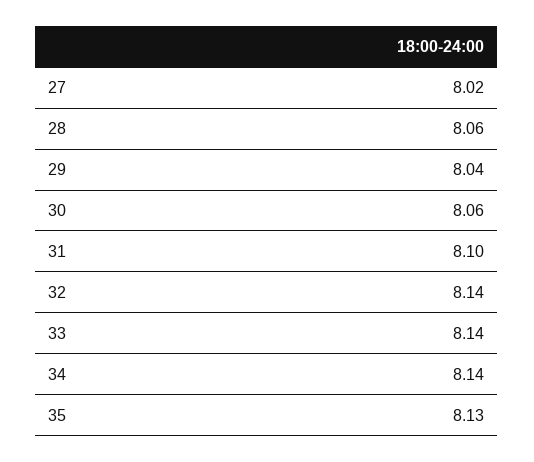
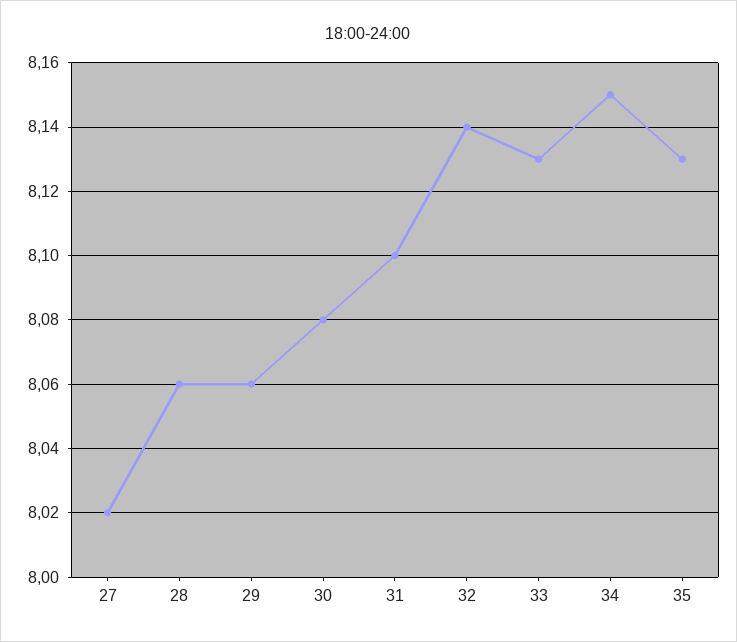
29: 8.04 -> 8.06
30: 8.06 -> 8.08
33: 8.14 -> 8.13
34: 8.14 -> 8.15

